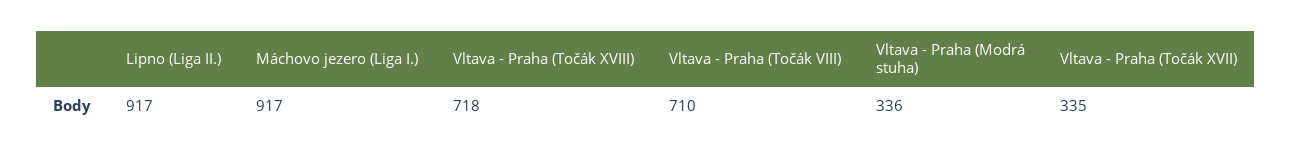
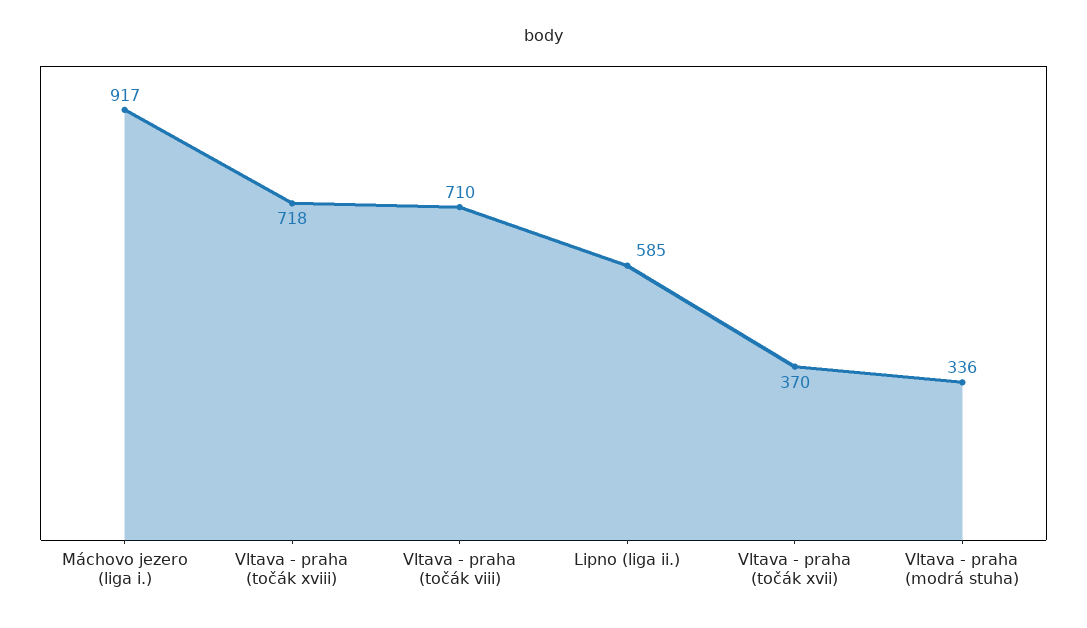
Lipno (Liga II.): 917 -> 585
Vltava - Praha (Točák XVII): 335 -> 370

